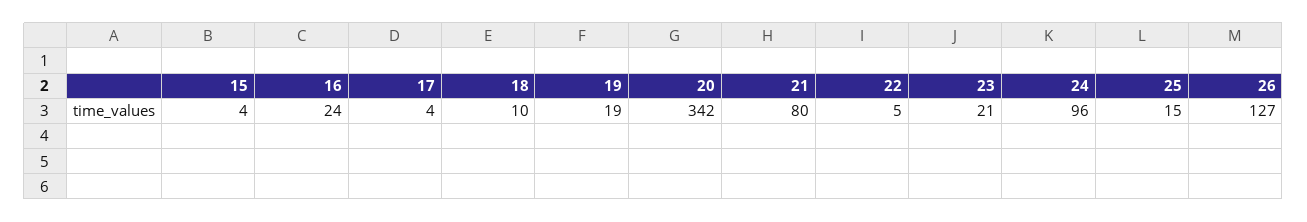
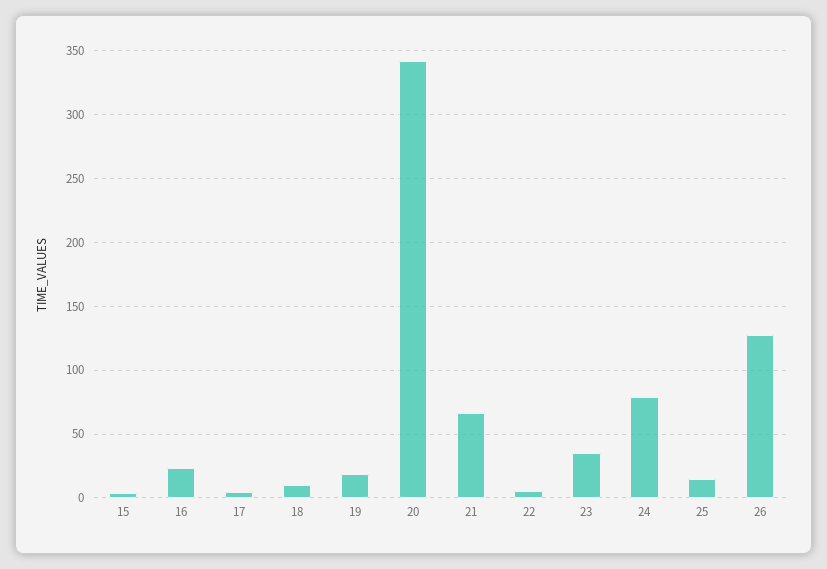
21: 80 -> 65
23: 21 -> 35
24: 96 -> 80

